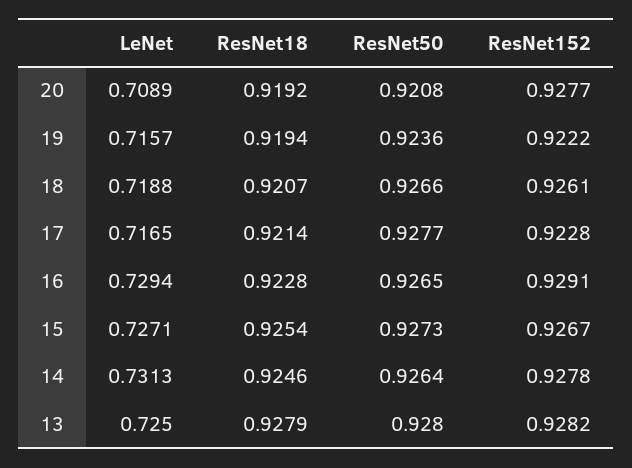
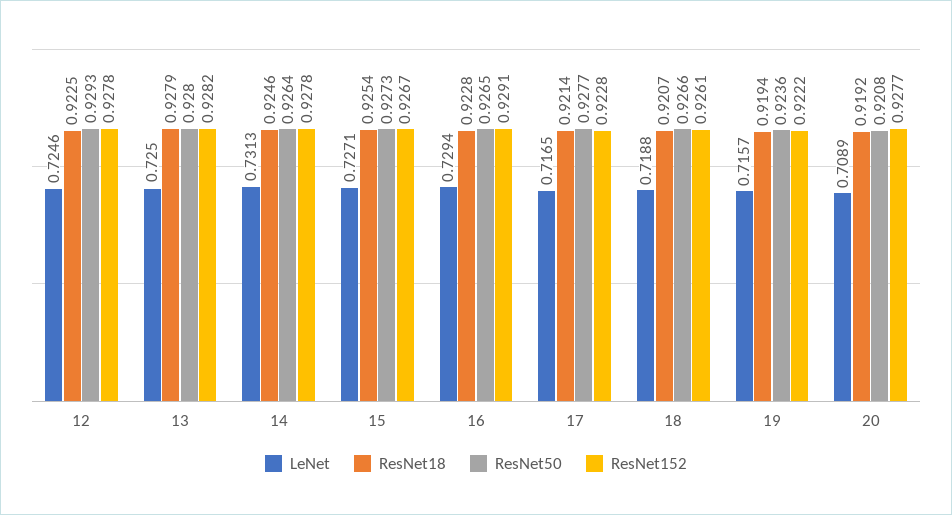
LeNet, 12: none -> 0.7246
ResNet18, 12: none -> 0.9225
ResNet50, 12: none -> 0.9293
ResNet152, 12: none -> 0.9278

